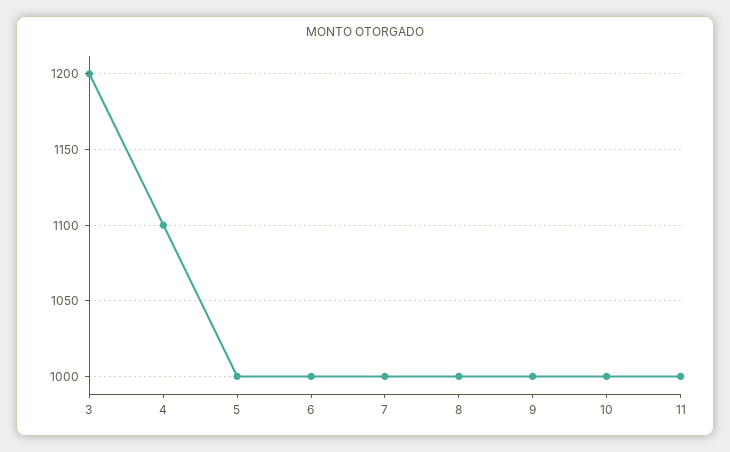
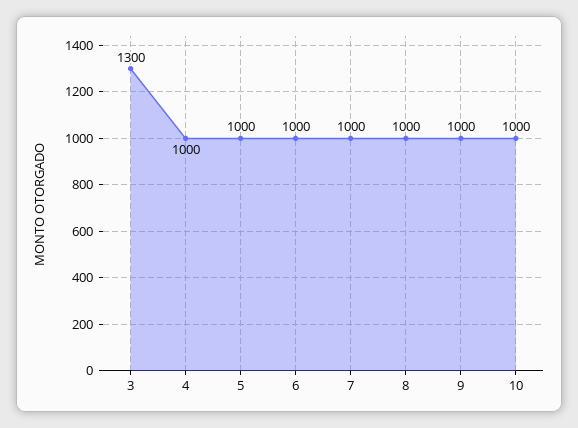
3: 1200 -> 1300
4: 1100 -> 1000
11: 1000 -> none

